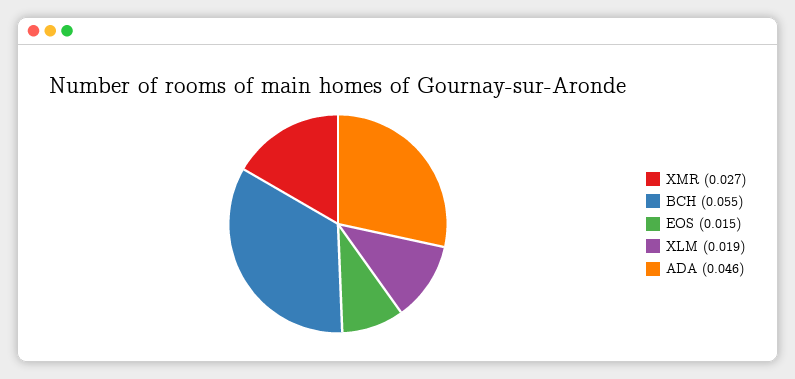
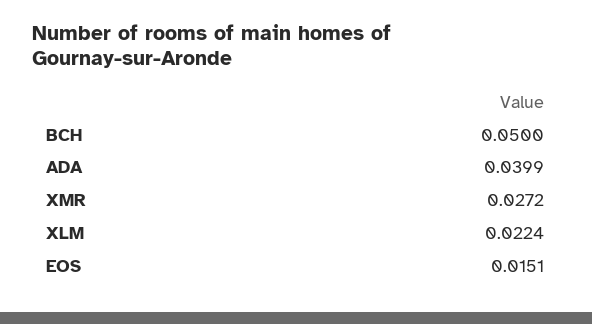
BCH: 0.055 -> 0.05
XLM: 0.019 -> 0.0224
ADA: 0.046 -> 0.0399

